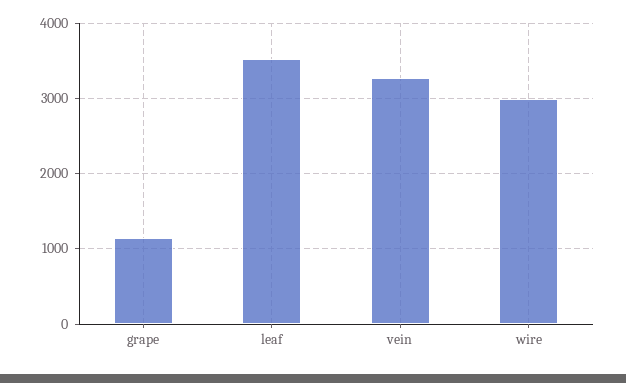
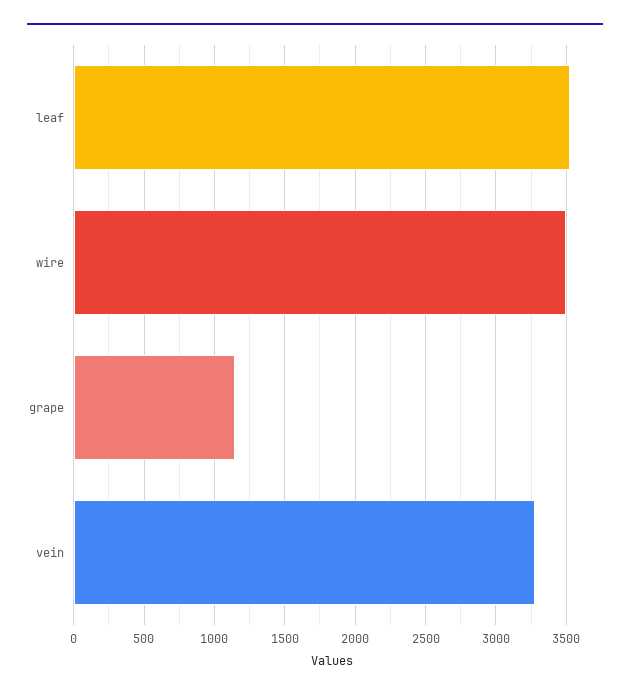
wire: 3000 -> 3500

